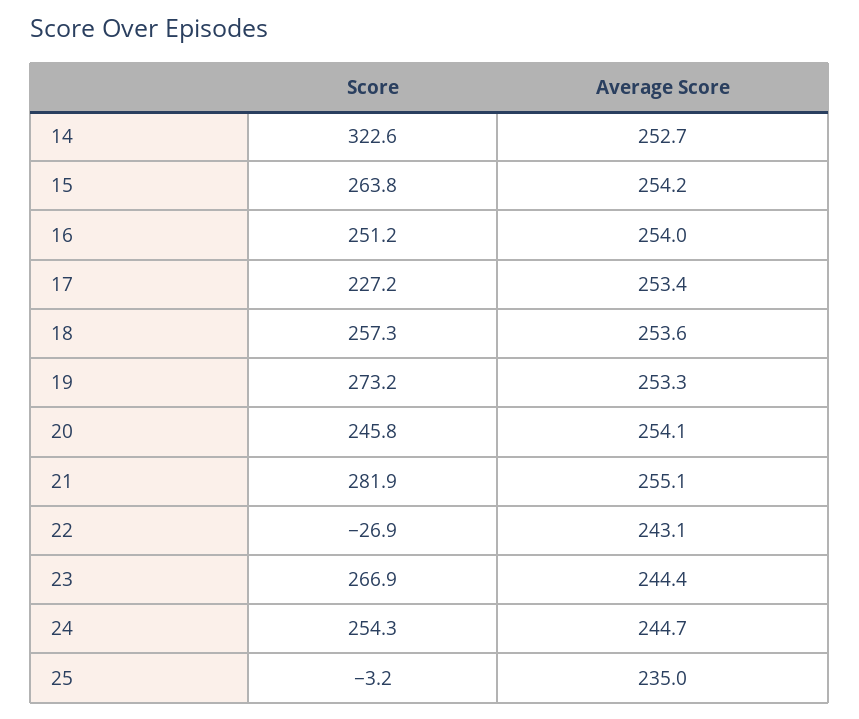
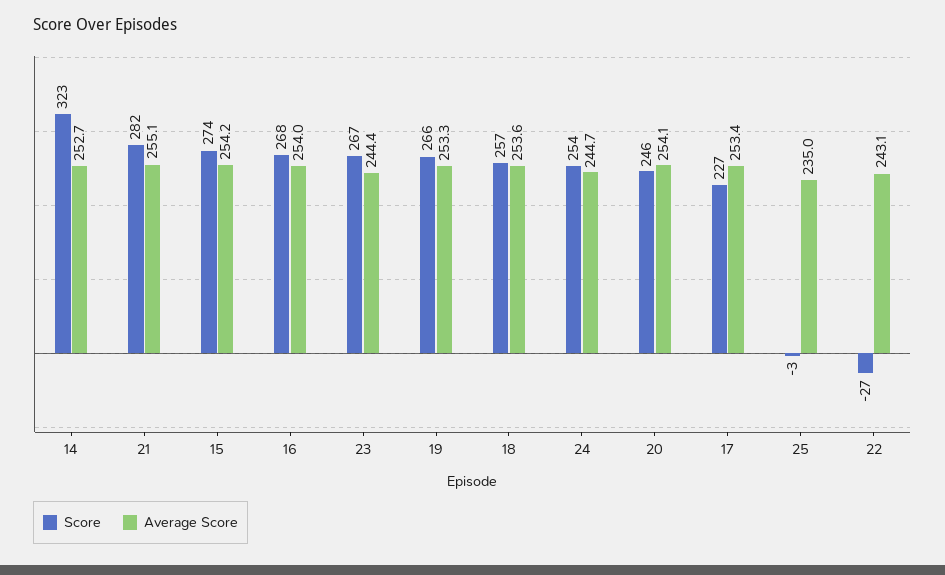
Score, 15: 263.8 -> 274
Score, 16: 251.2 -> 268
Score, 19: 273.2 -> 266

